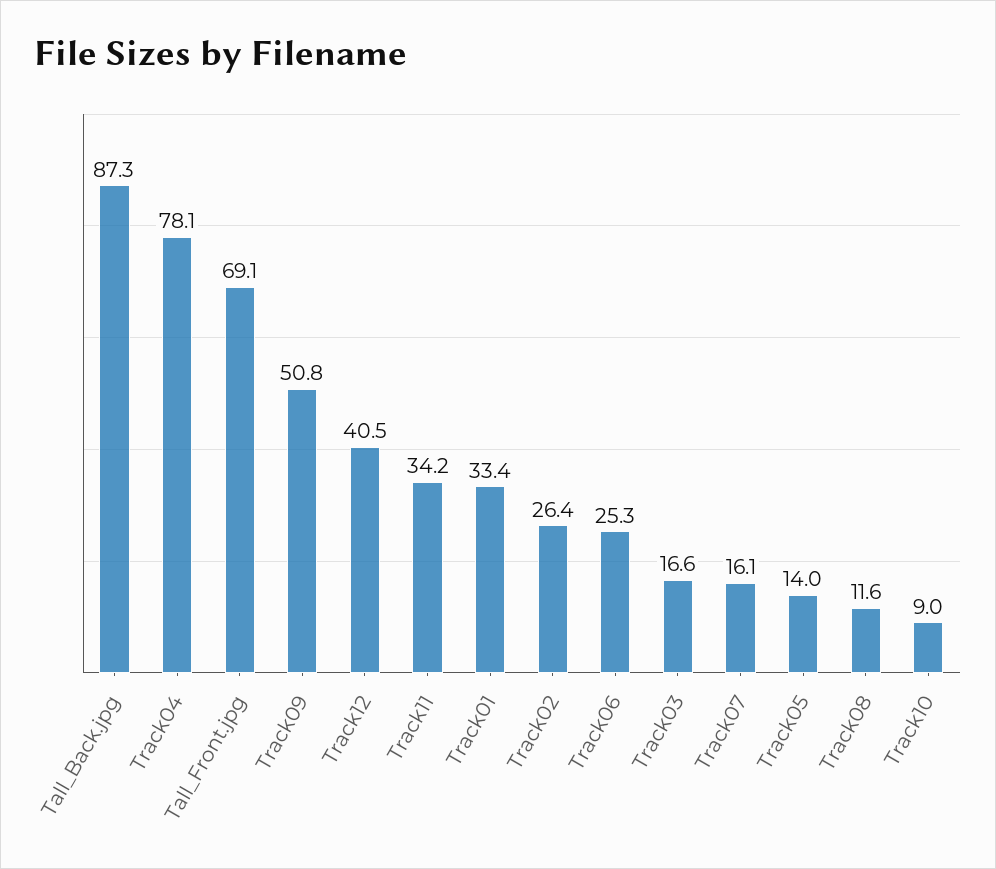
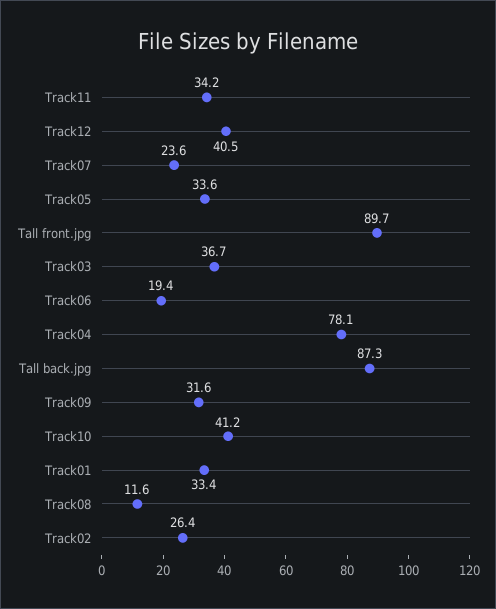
Tall_Front.jpg: 69.1 -> 89.7
Track09: 50.8 -> 31.6
Track06: 25.3 -> 19.4
Track03: 16.6 -> 36.7
Track07: 16.1 -> 23.6
Track05: 14 -> 33.6
Track10: 9 -> 41.2

